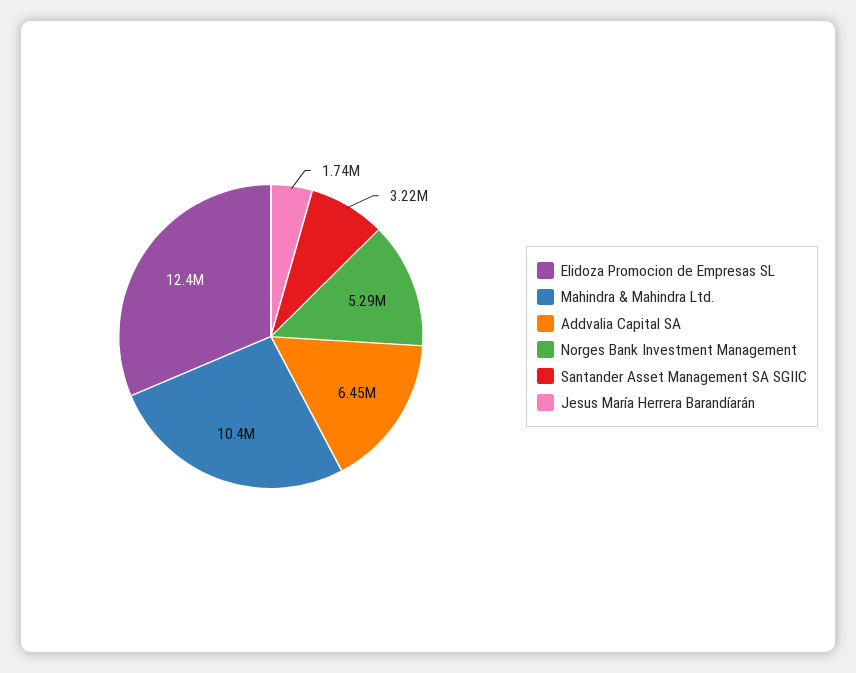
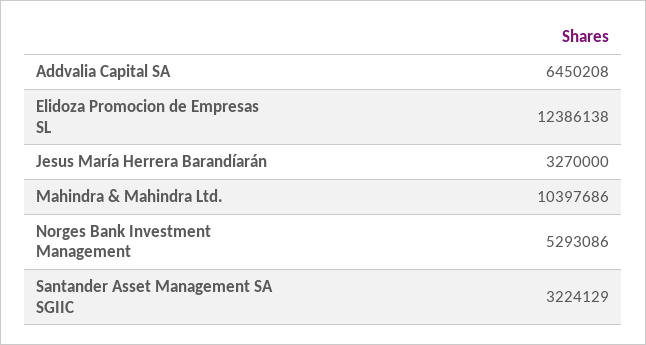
Jesus María Herrera Barandíarán: 1740000 -> 3270000

